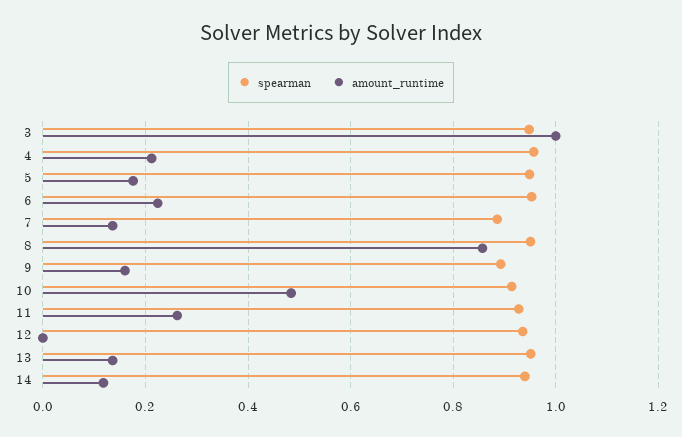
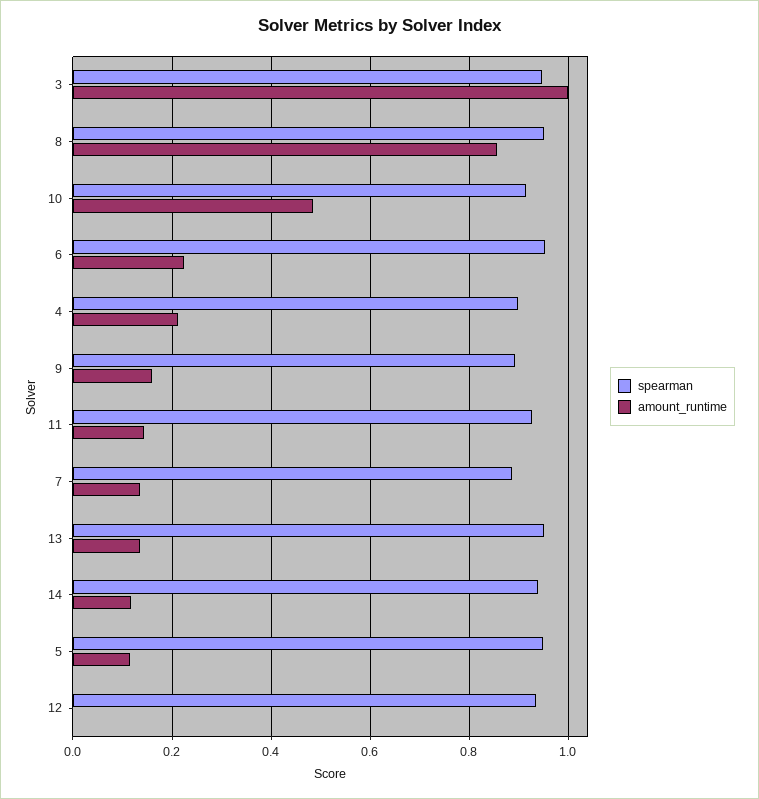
spearman, 4: 0.96 -> 0.9
amount_runtime, 5: 0.18 -> 0.12
amount_runtime, 11: 0.26 -> 0.14

